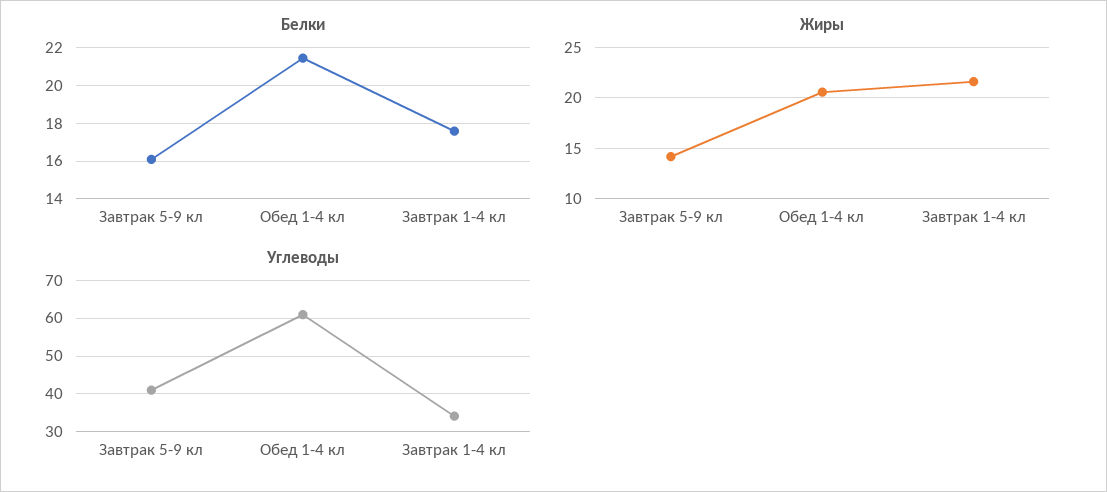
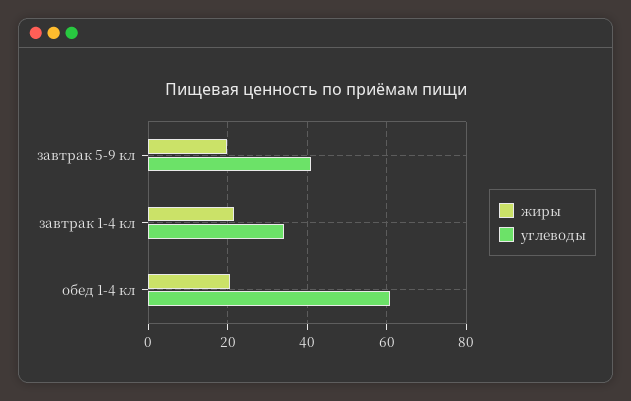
Белки, Завтрак 5-9 кл: 16 -> none
Белки, Обед 1-4 кл: 21.5 -> none
Белки, Завтрак 1-4 кл: 17.5 -> none
Жиры, Завтрак 5-9 кл: 14 -> 20

